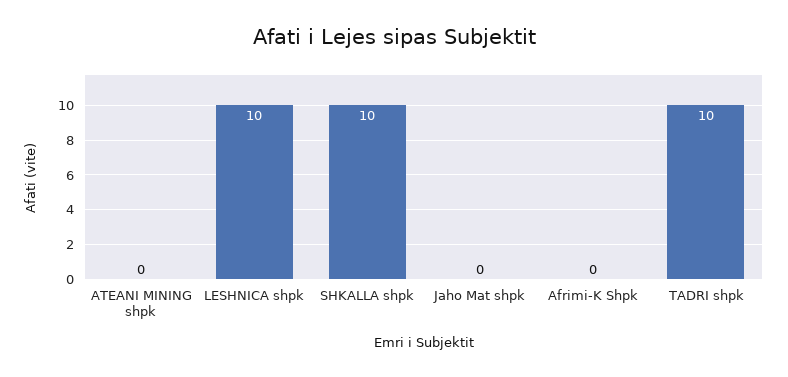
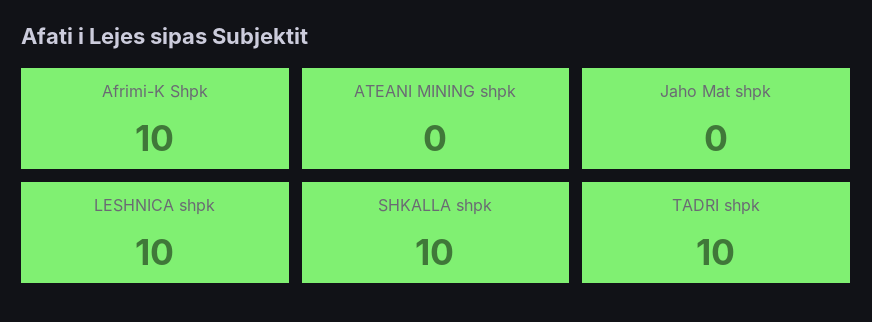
Afrimi-K Shpk: 0 -> 10

